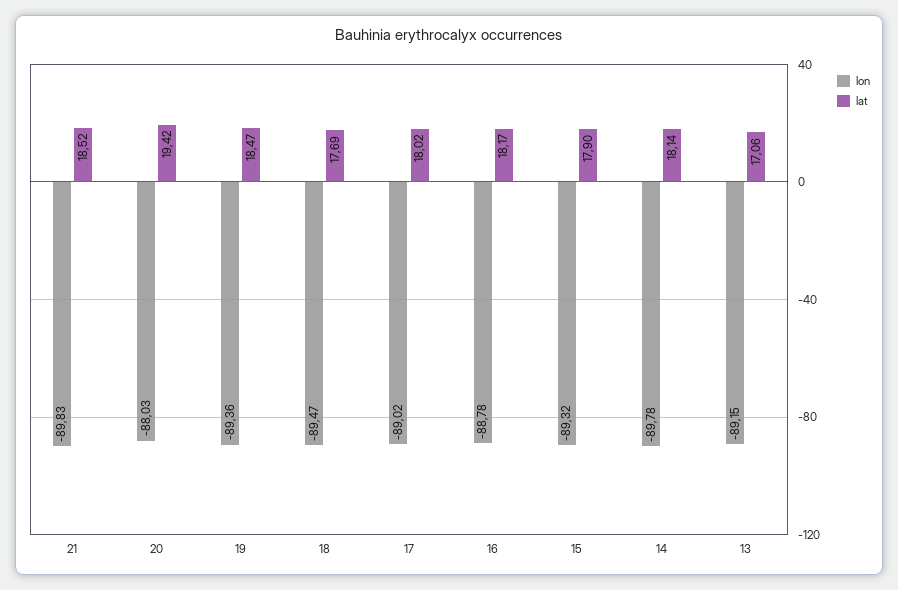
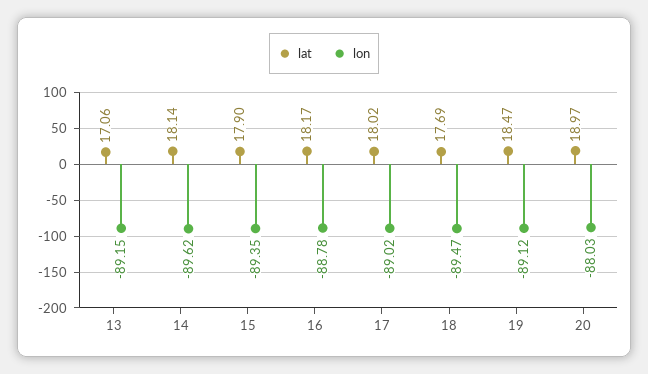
lon, 21: -89.83 -> none
lat, 21: 18.52 -> none
lat, 20: 19.42 -> 18.97
lon, 19: -89.36 -> -89.12
lon, 15: -89.32 -> -89.35
lon, 14: -89.78 -> -89.62

